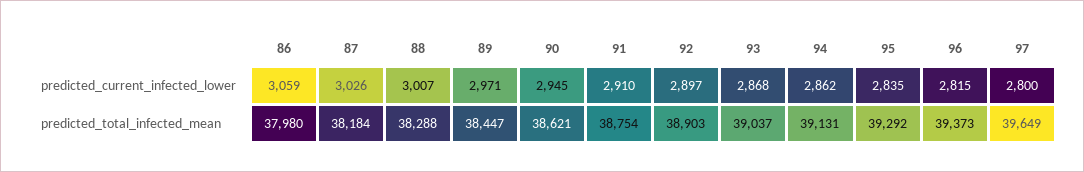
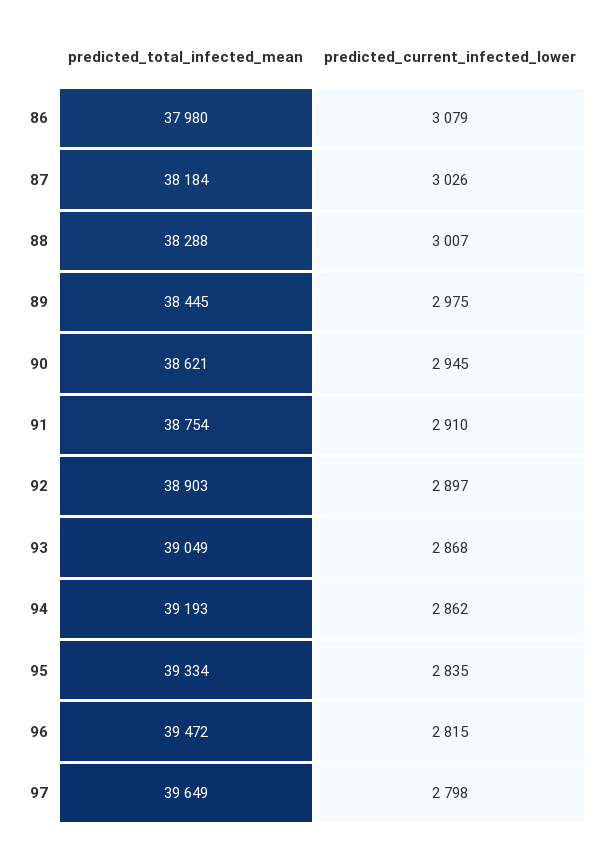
86, predicted_current_infected_lower: 3059 -> 3079
89, predicted_current_infected_lower: 2971 -> 2975
97, predicted_current_infected_lower: 2800 -> 2798
89, predicted_total_infected_mean: 38447 -> 38445
93, predicted_total_infected_mean: 39037 -> 39049
94, predicted_total_infected_mean: 39131 -> 39193
95, predicted_total_infected_mean: 39292 -> 39334
96, predicted_total_infected_mean: 39373 -> 39472

